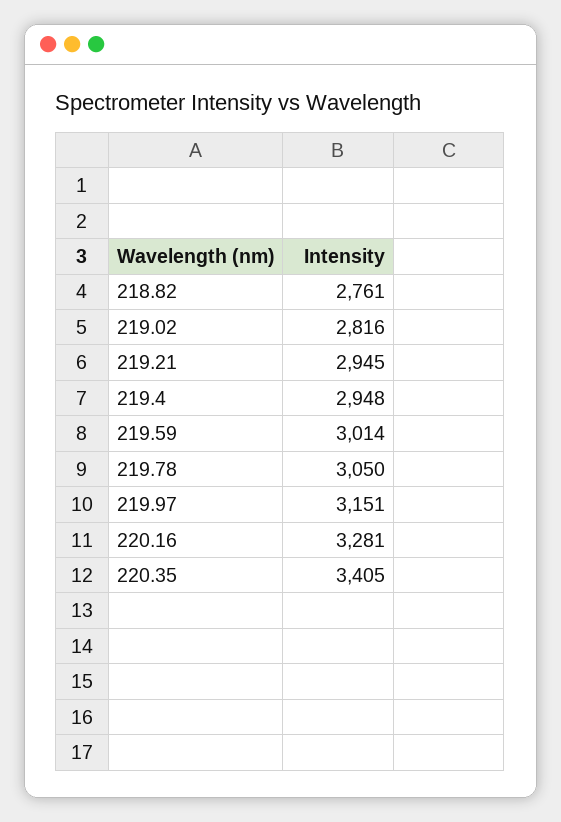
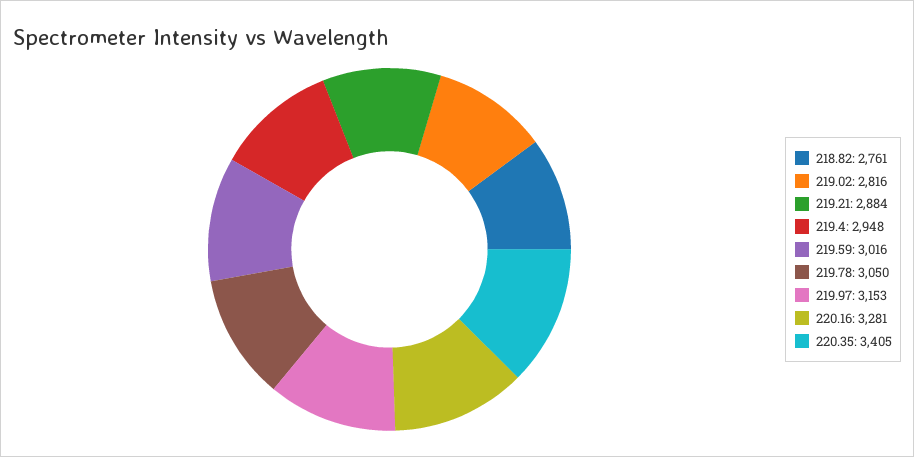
219.21: 2945 -> 2884
219.59: 3014 -> 3016
219.97: 3151 -> 3153

